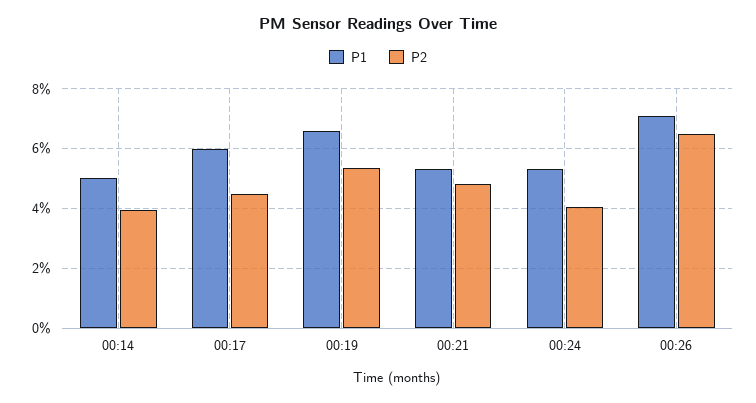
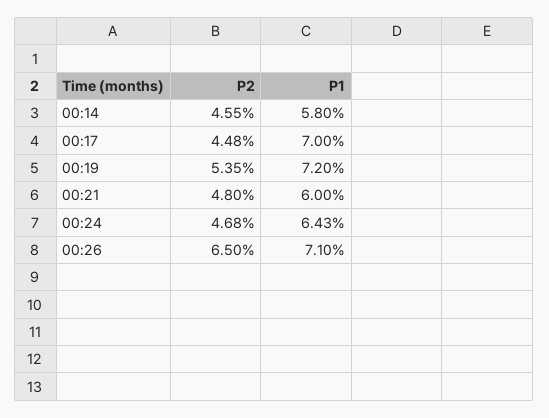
P1, 00:14: 5 -> 5.8
P2, 00:14: 4 -> 4.55
P1, 00:17: 6 -> 7
P1, 00:19: 6.5 -> 7.2
P1, 00:21: 5.25 -> 6
P1, 00:24: 5.25 -> 6.43
P2, 00:24: 4 -> 4.68

